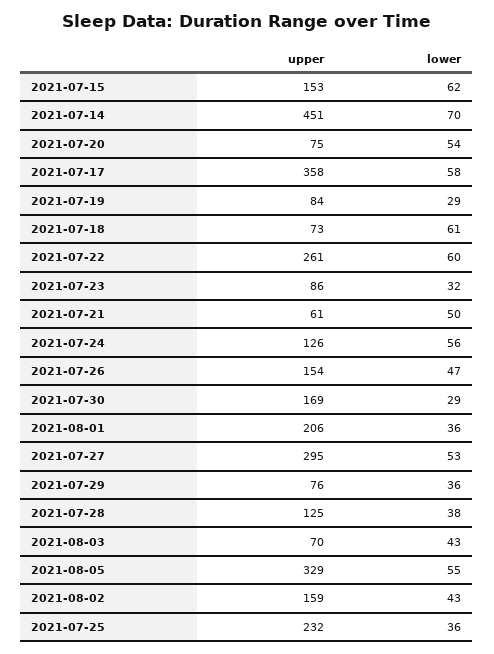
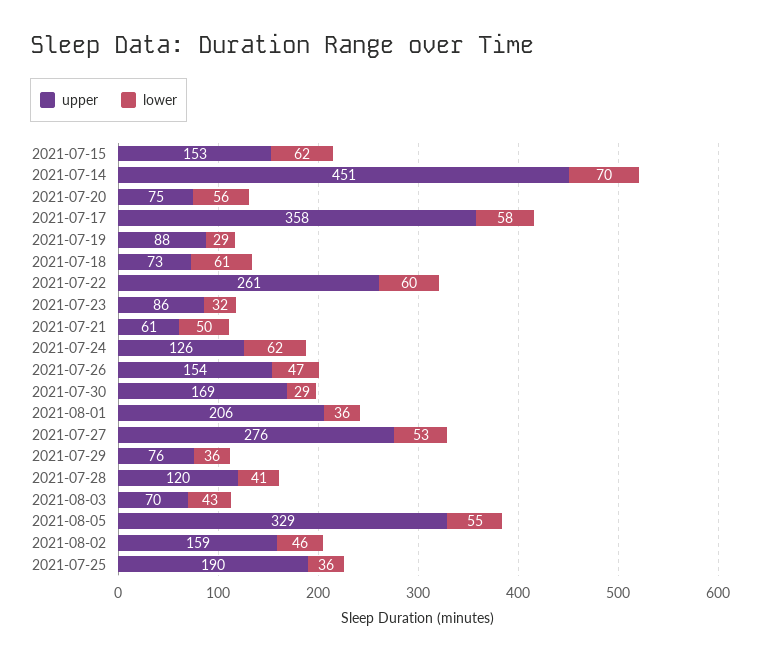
lower, 2021-07-20: 54 -> 56
upper, 2021-07-19: 84 -> 88
lower, 2021-07-24: 56 -> 62
upper, 2021-07-27: 295 -> 276
upper, 2021-07-28: 125 -> 120
lower, 2021-07-28: 38 -> 41
lower, 2021-08-02: 43 -> 46
upper, 2021-07-25: 232 -> 190

